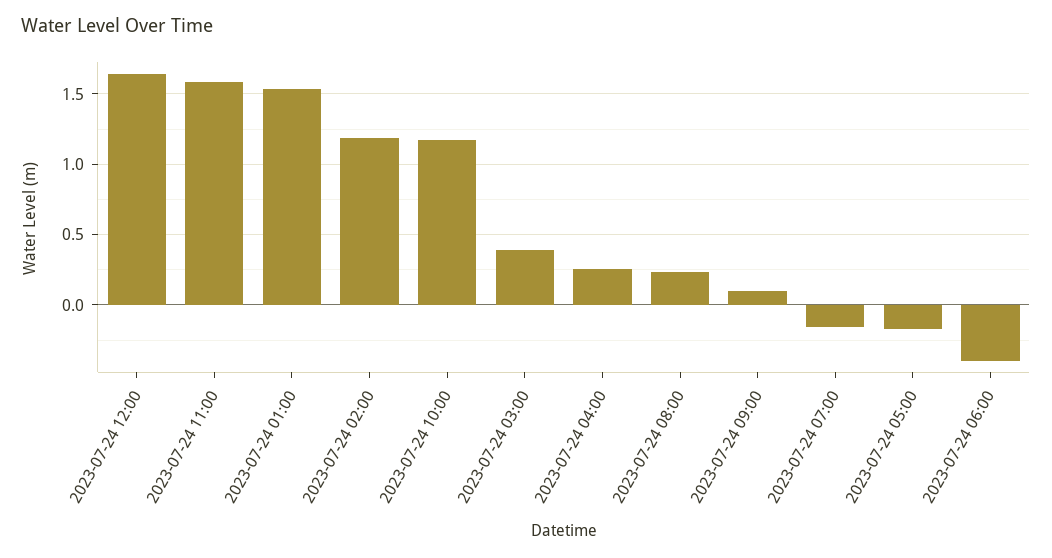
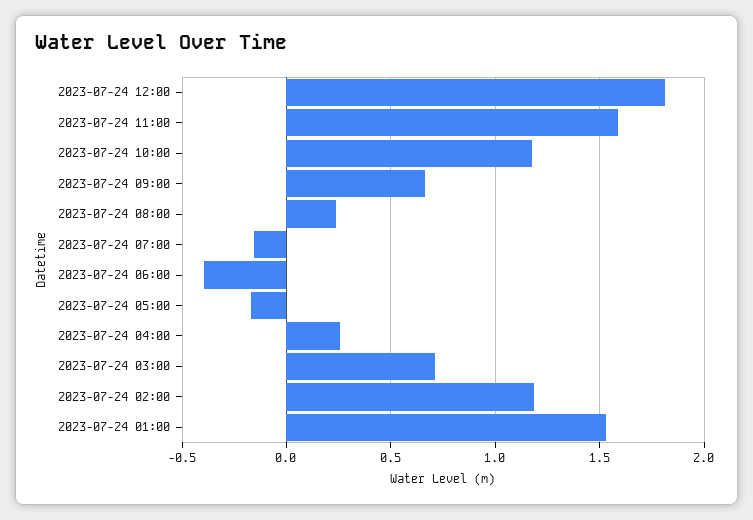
2023-07-24 12:00: 1.65 -> 1.8
2023-07-24 03:00: 0.4 -> 0.7
2023-07-24 09:00: 0.1 -> 0.65

